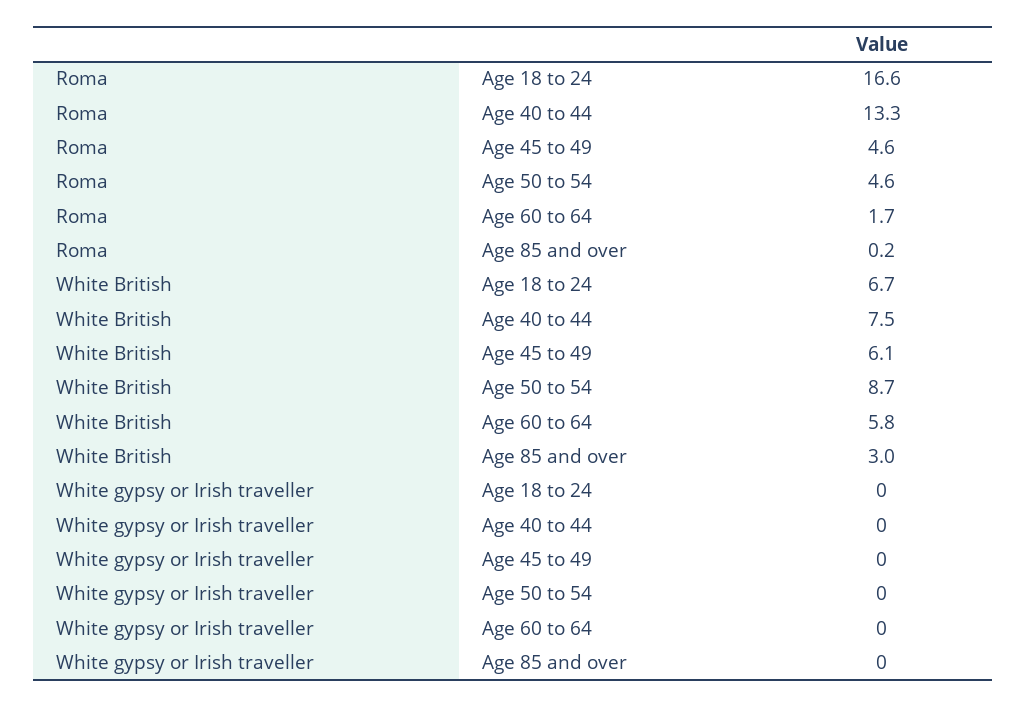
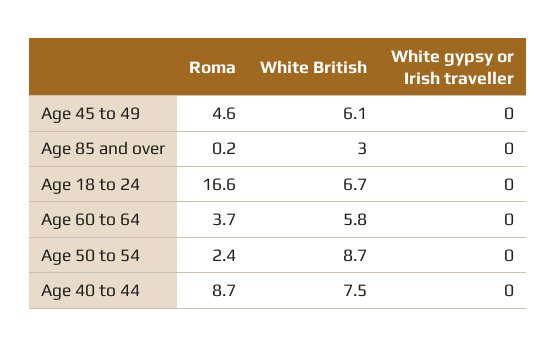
Roma, Age 40 to 44: 13.3 -> 8.7
Roma, Age 50 to 54: 4.6 -> 2.4
Roma, Age 60 to 64: 1.7 -> 3.7

